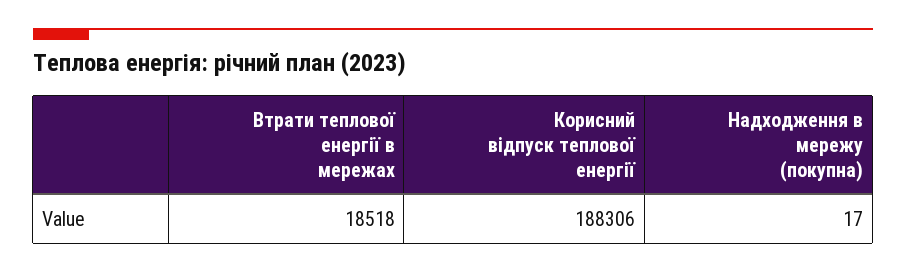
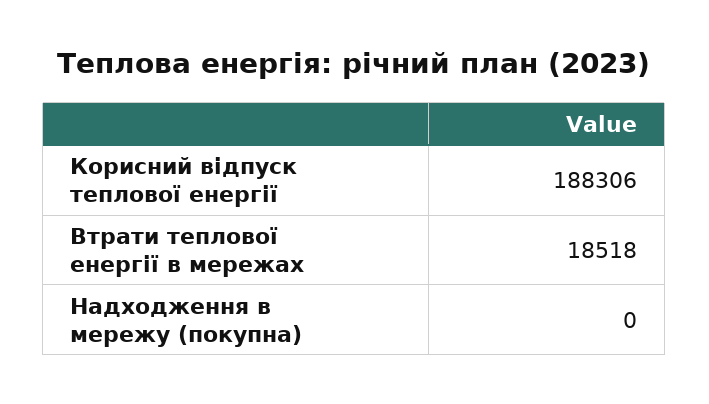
Надходження в мережу (покупна): 17 -> 0

